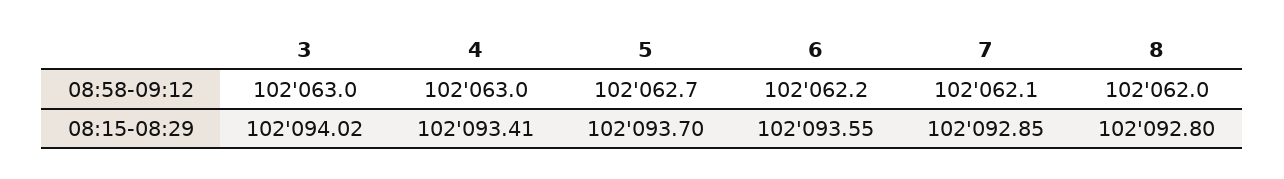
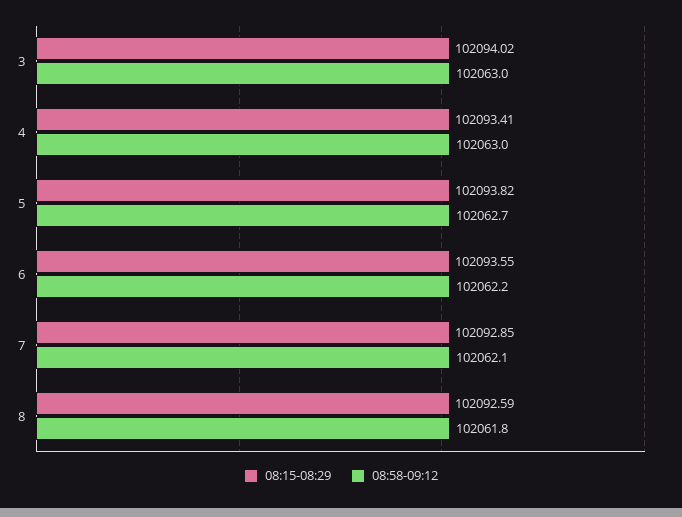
08:58-09:12, 8: 102062 -> 102061.8
08:15-08:29, 5: 102093.7 -> 102093.82
08:15-08:29, 8: 102092.8 -> 102092.59

